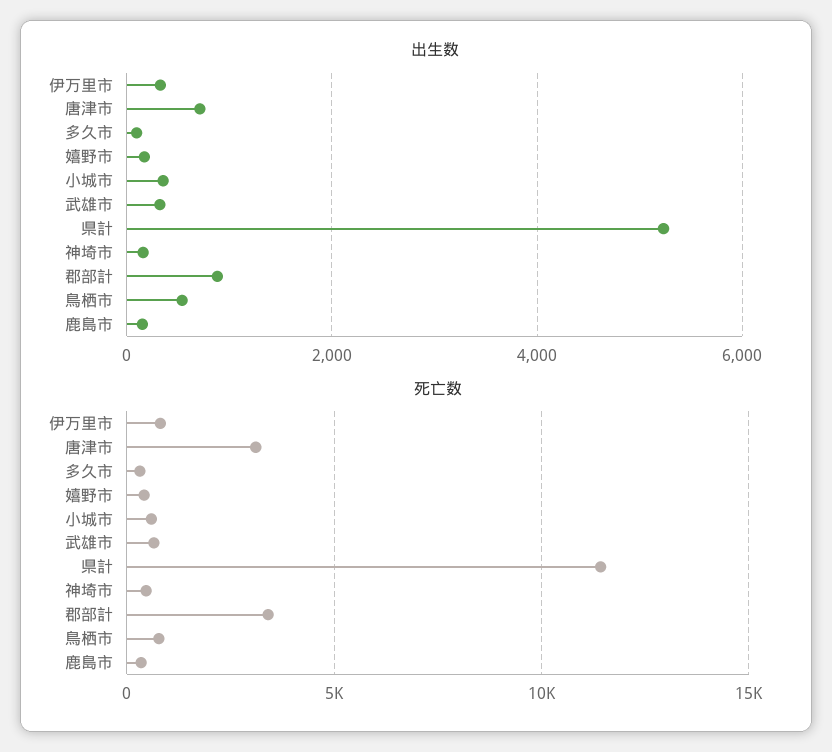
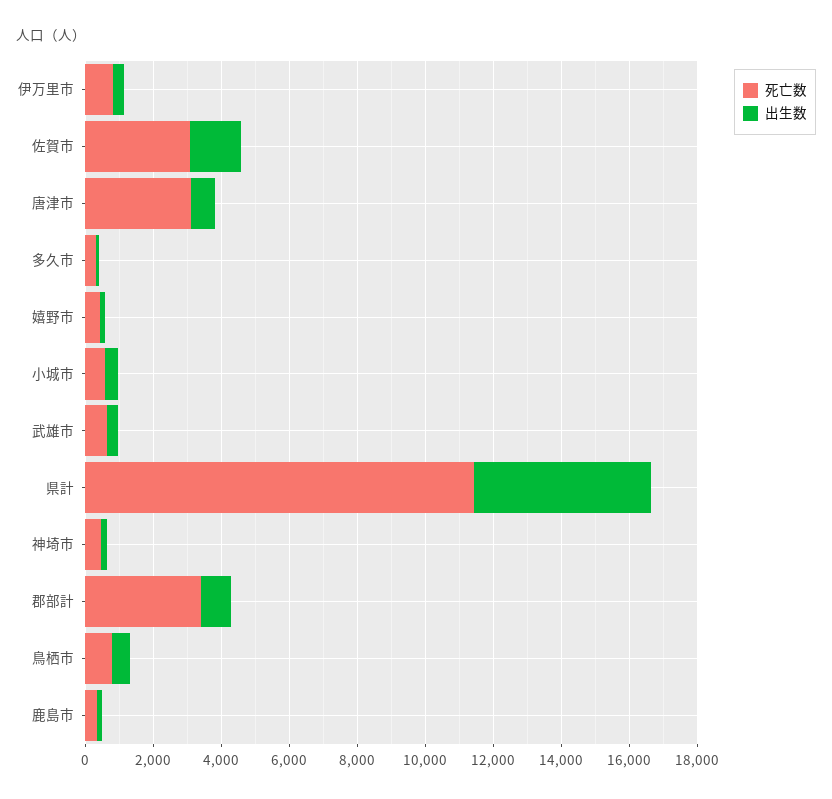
死亡数, 佐賀市: none -> 3000
出生数, 佐賀市: none -> 1500

